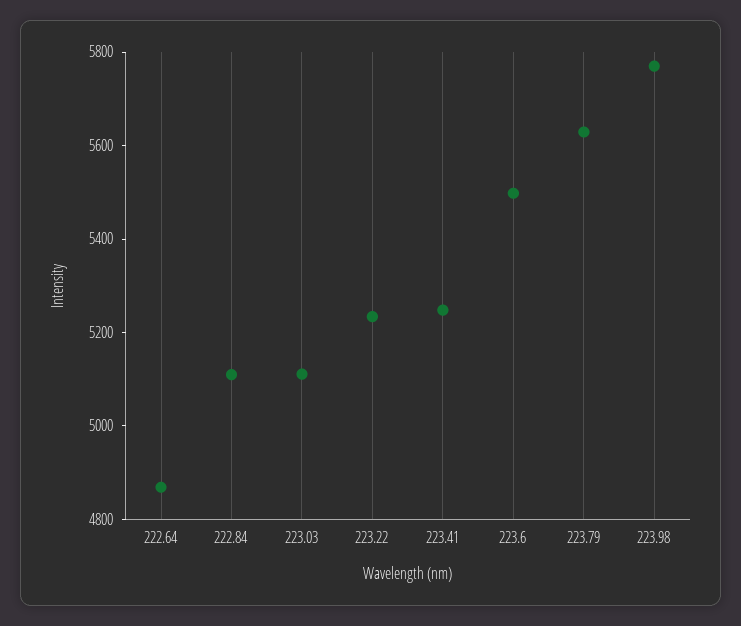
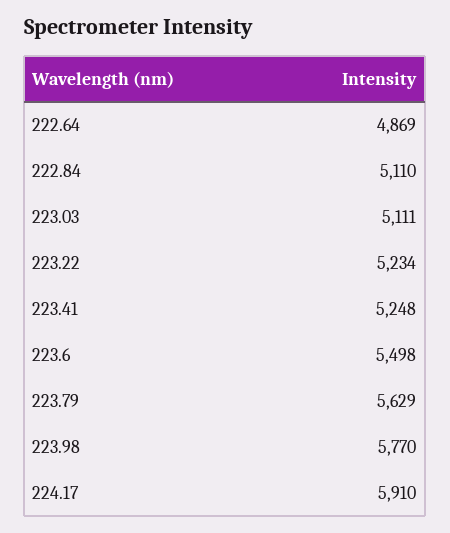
224.17: none -> 5910

